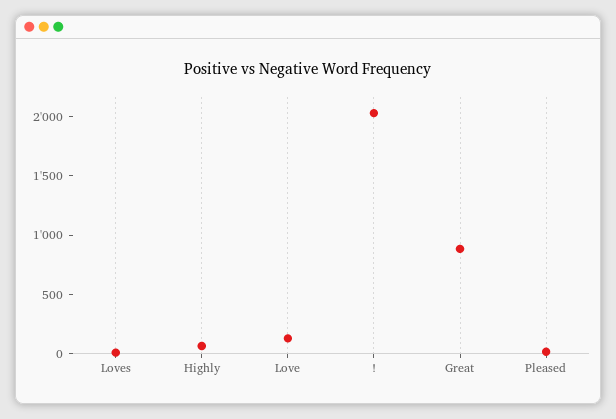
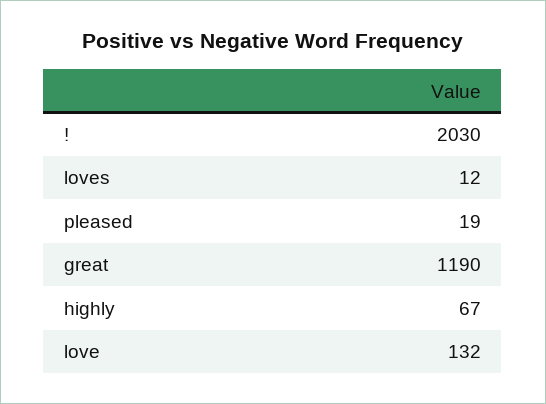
Great: 900 -> 1190

